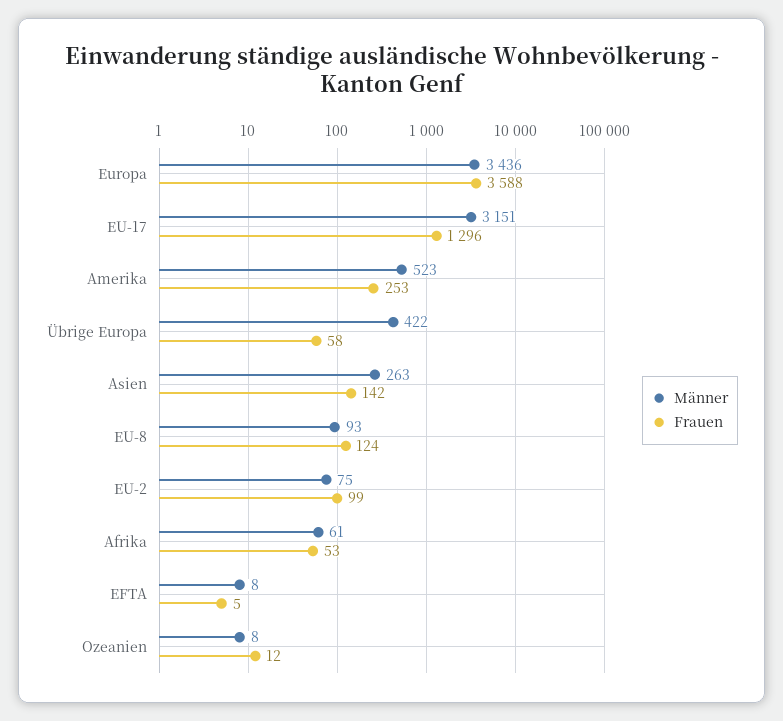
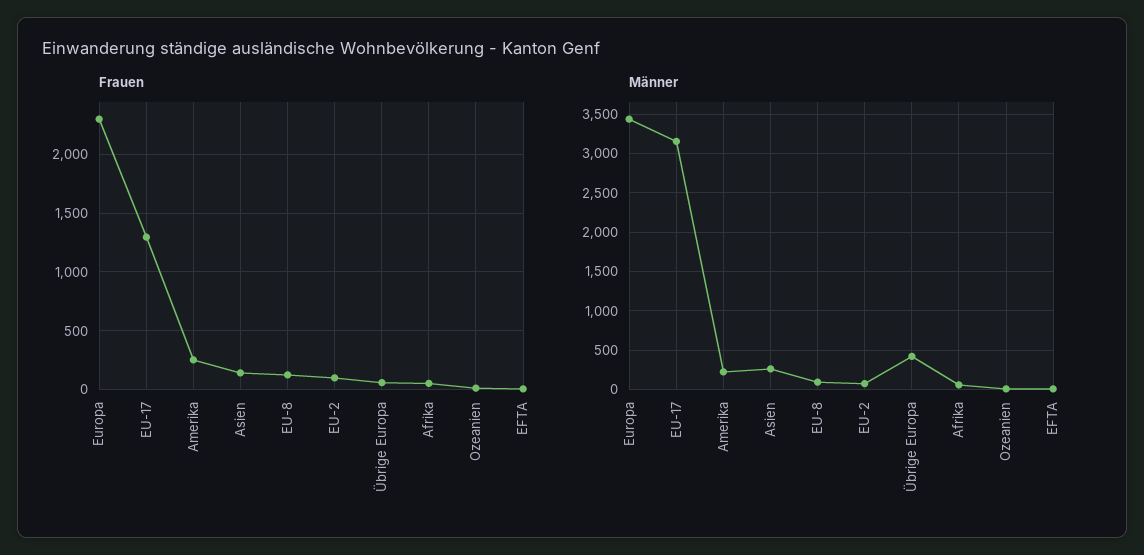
Frauen, Europa: 3588 -> 2300
Männer, Amerika: 523 -> 200

